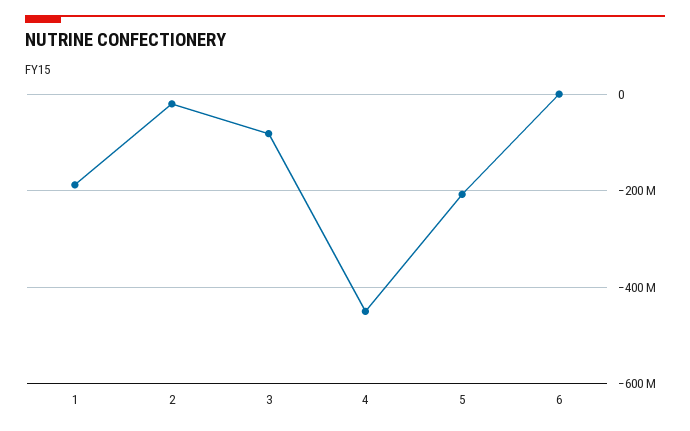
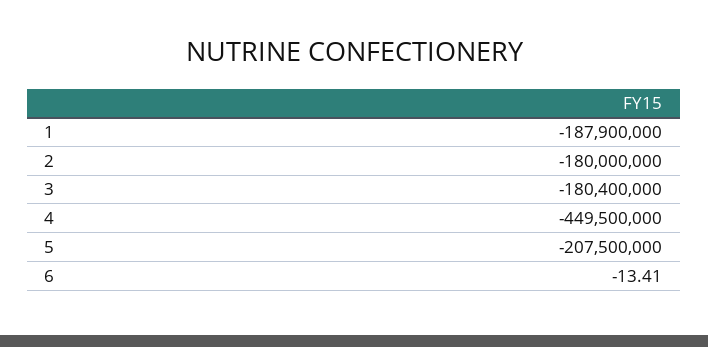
2: -20000000 -> -180000000
3: -80000000 -> -180400000

